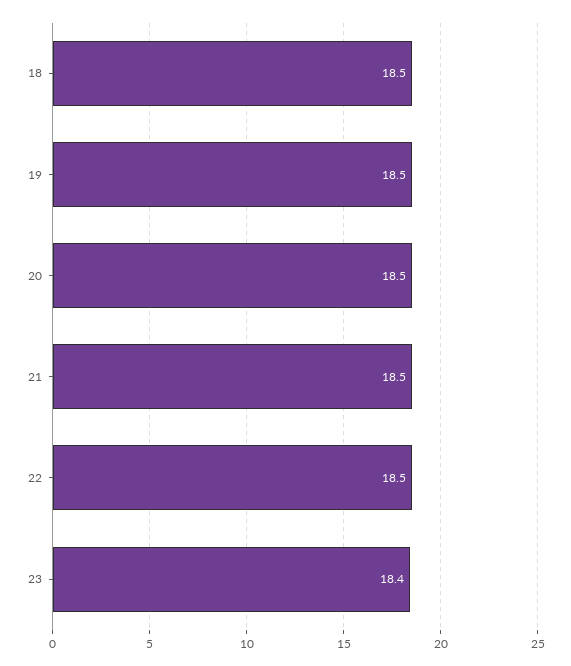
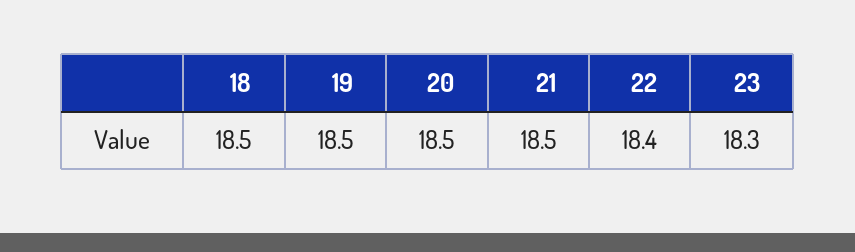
22: 18.5 -> 18.4
23: 18.4 -> 18.3

